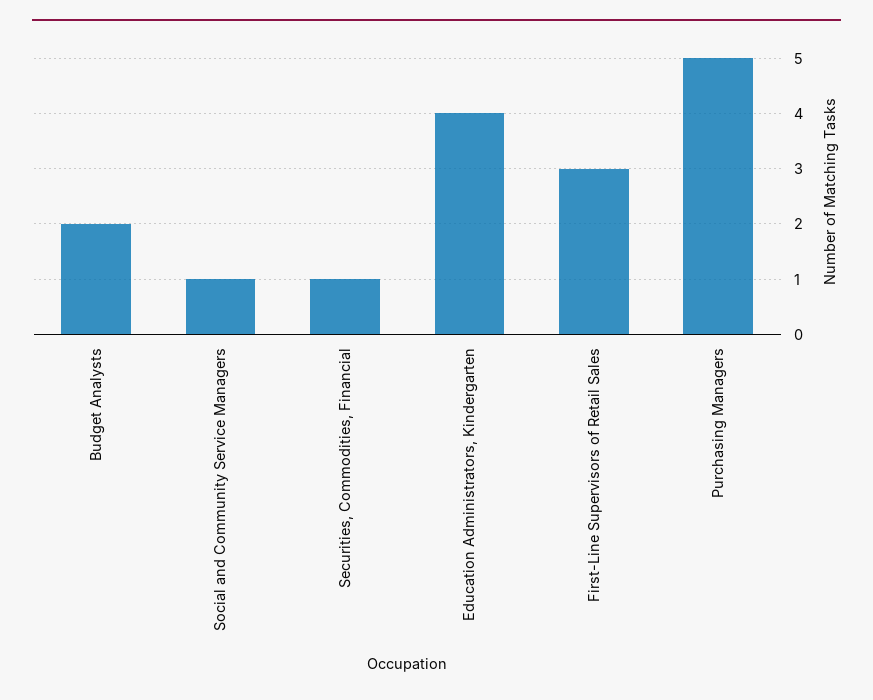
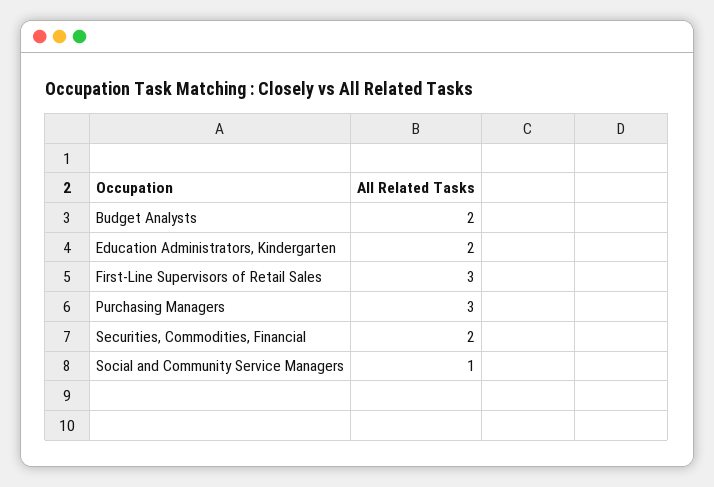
Securities, Commodities, Financial: 1 -> 2
Education Administrators, Kindergarten: 4 -> 2
Purchasing Managers: 5 -> 3

